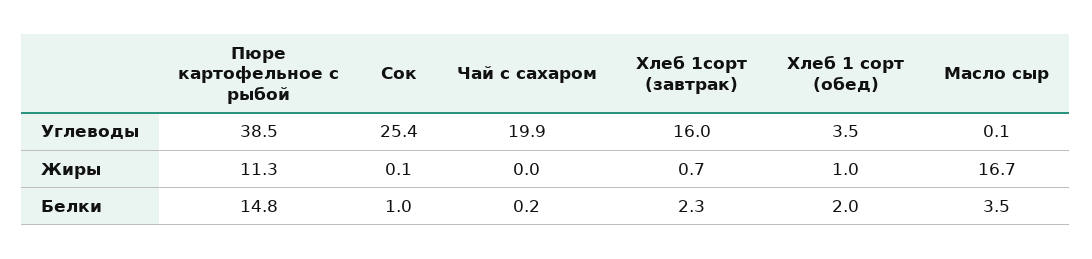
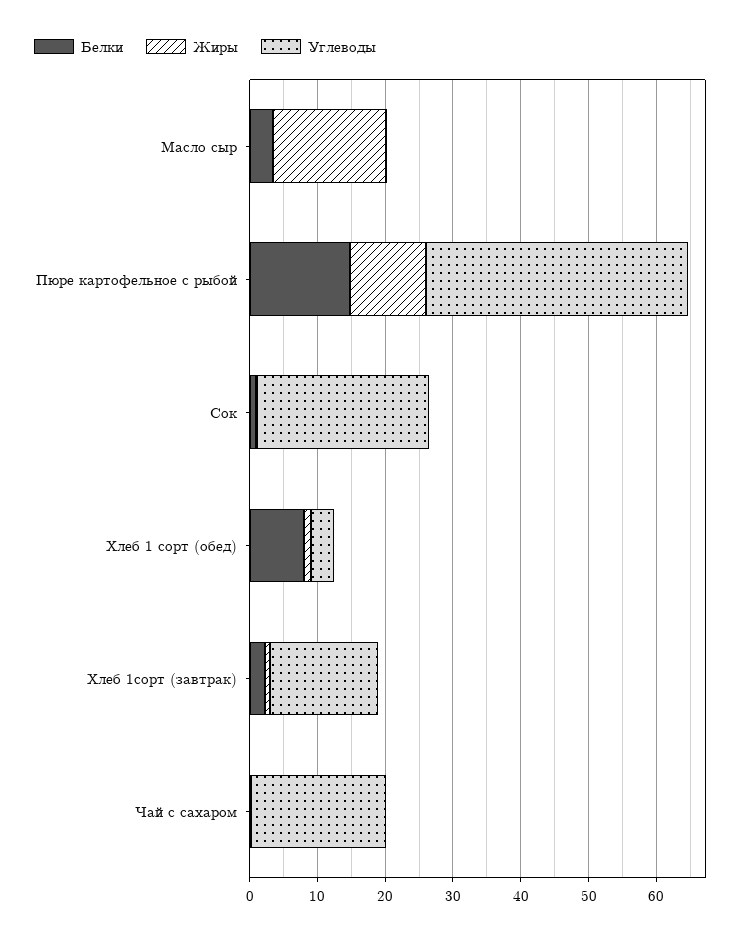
Белки, Хлеб 1 сорт (обед): 2 -> 8

